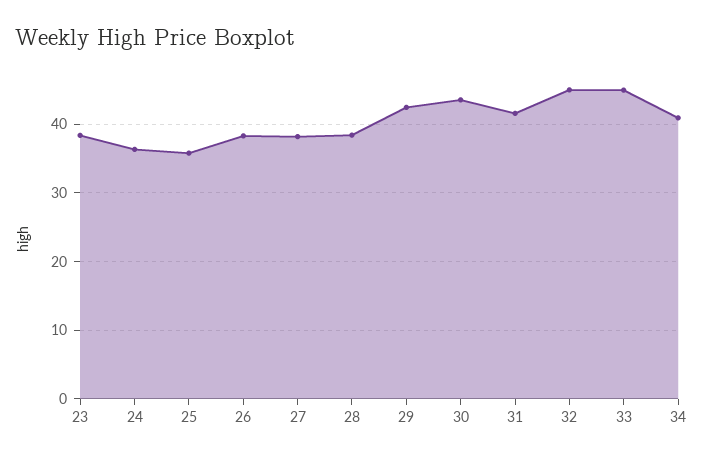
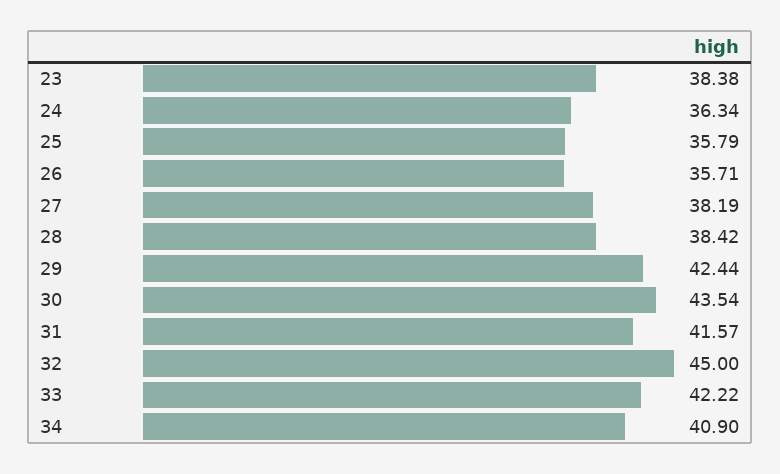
26: 38 -> 35.71
33: 45 -> 42.22

